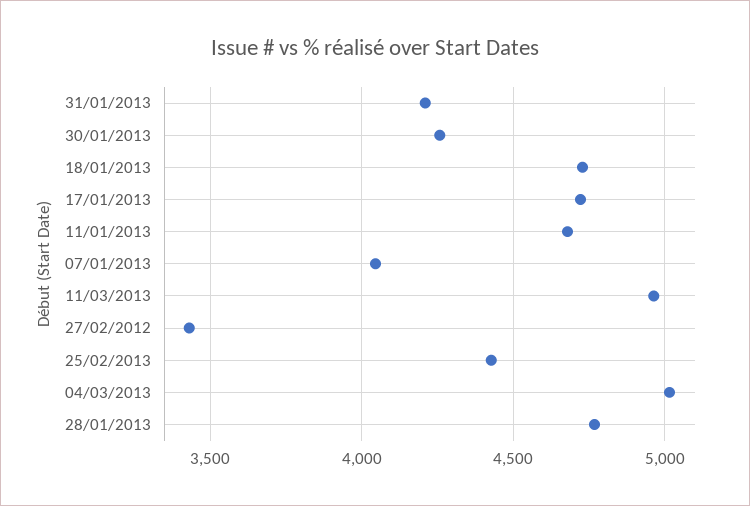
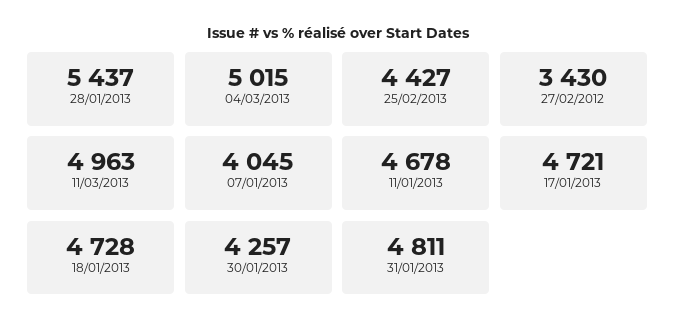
31/01/2013: 4200 -> 4811
28/01/2013: 4750 -> 5437

